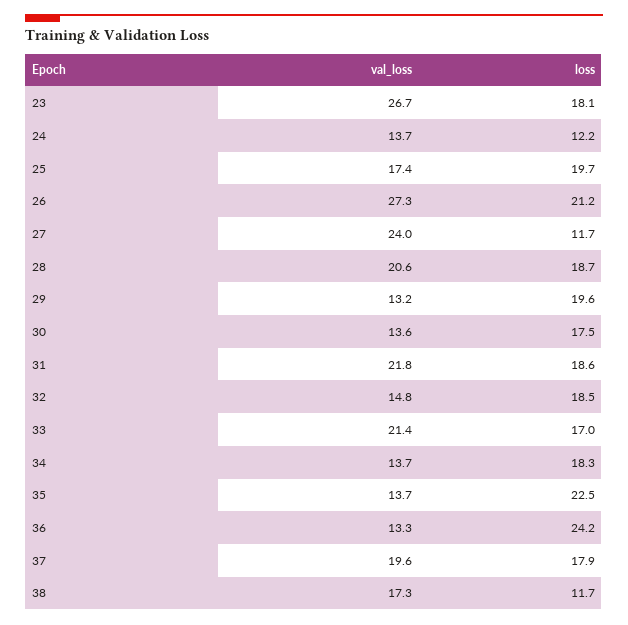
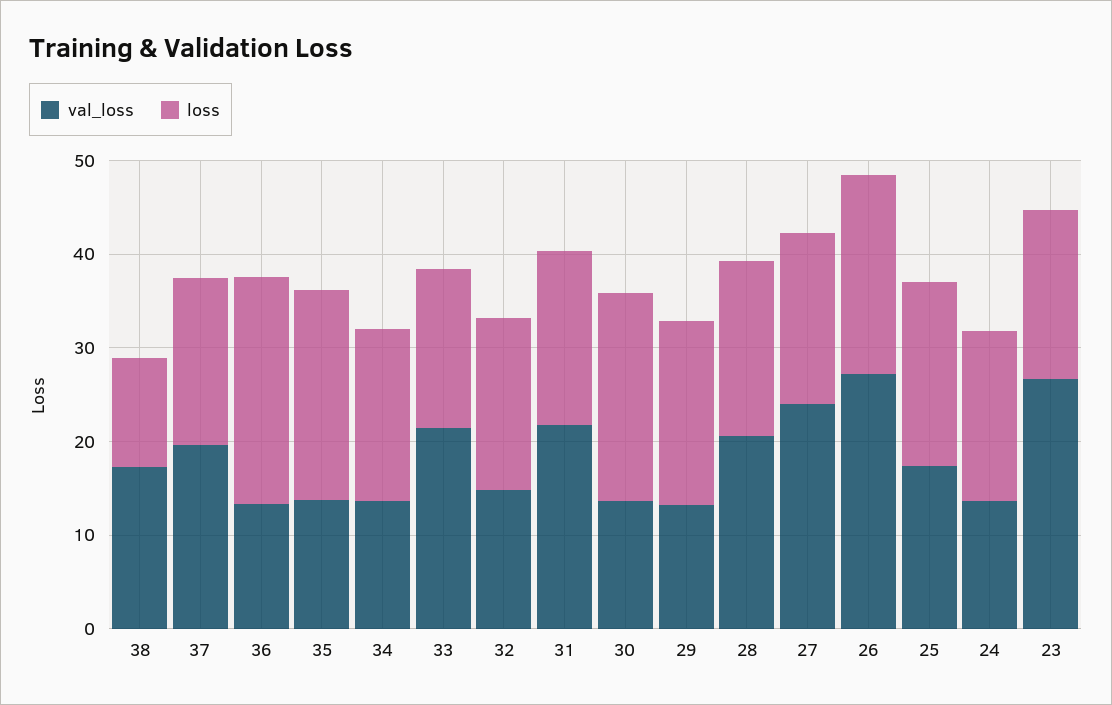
loss, 24: 12.2 -> 18
loss, 27: 11.7 -> 18
loss, 30: 17.5 -> 22

